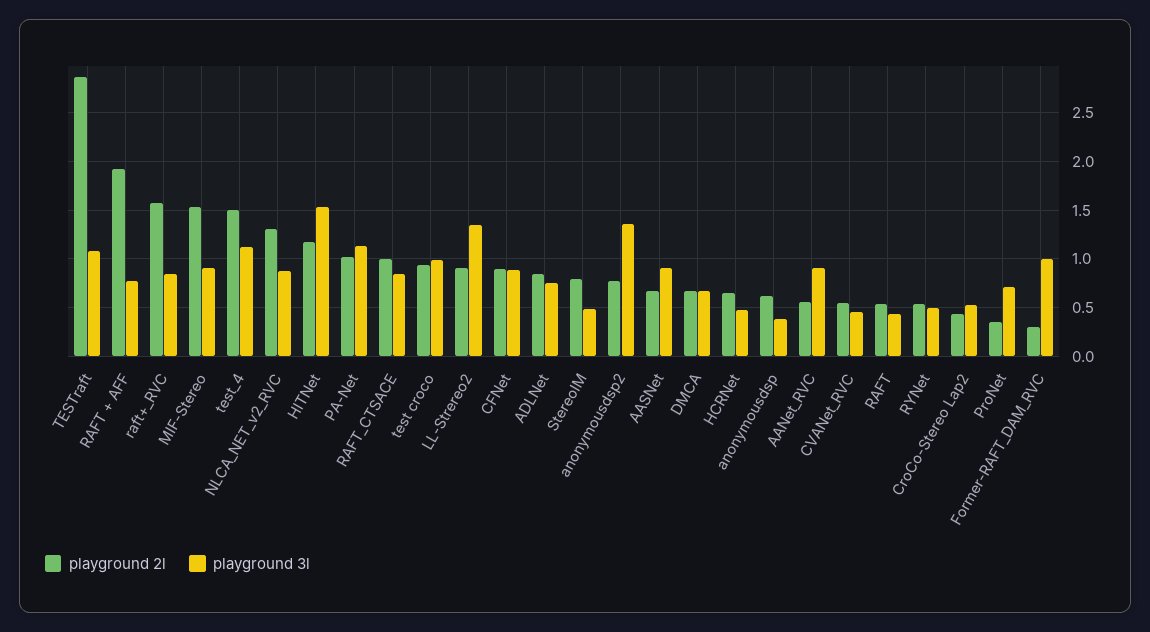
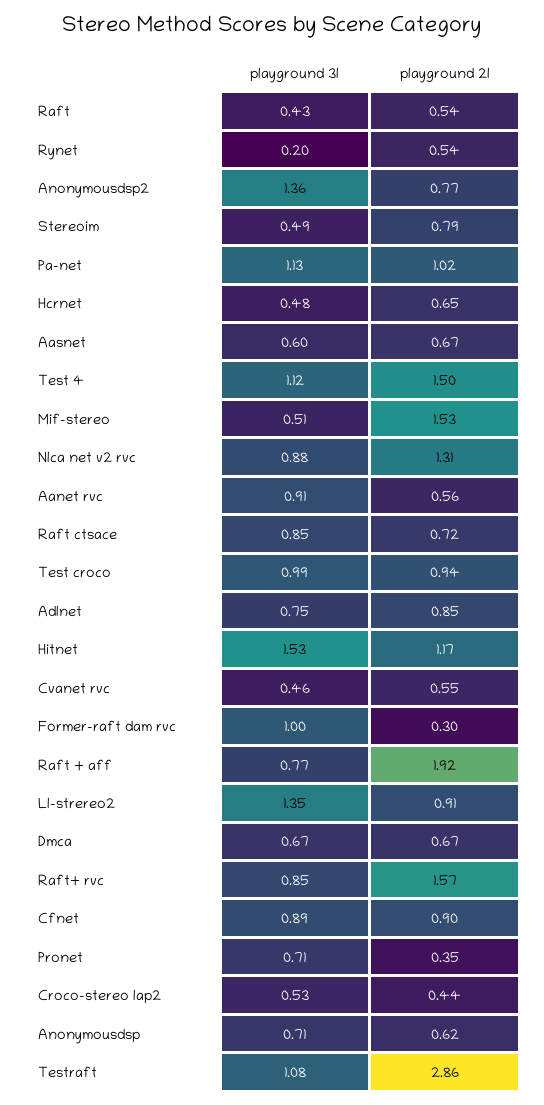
playground 3l, MIF-Stereo: 0.9 -> 0.51
playground 2l, RAFT_CTSACE: 1 -> 0.72
playground 3l, AASNet: 0.9 -> 0.6
playground 3l, anonymousdsp: 0.4 -> 0.71
playground 3l, RYNet: 0.5 -> 0.2

